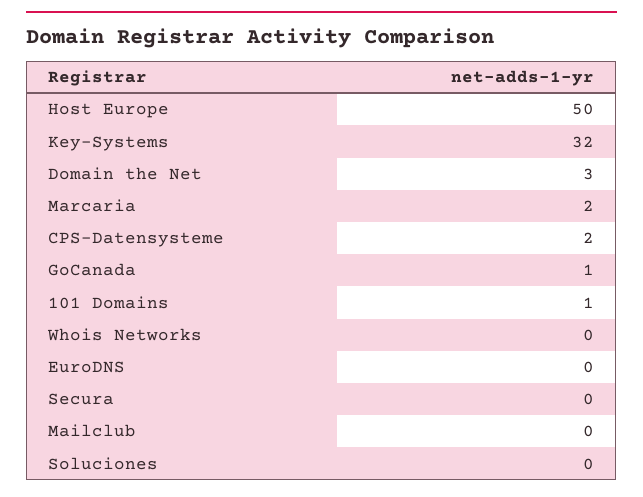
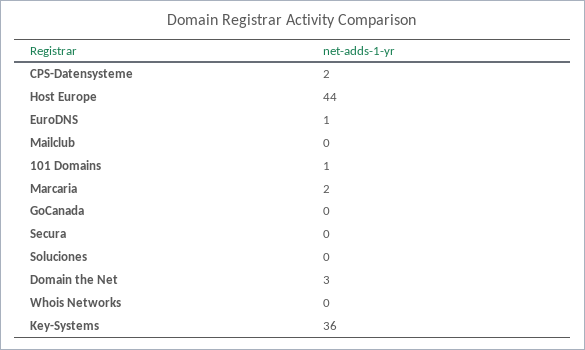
Host Europe: 50 -> 44
Key-Systems: 32 -> 36
GoCanada: 1 -> 0
EuroDNS: 0 -> 1

